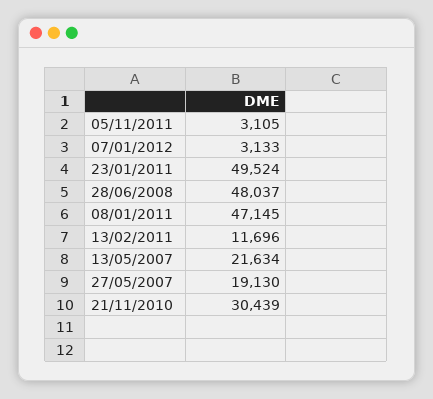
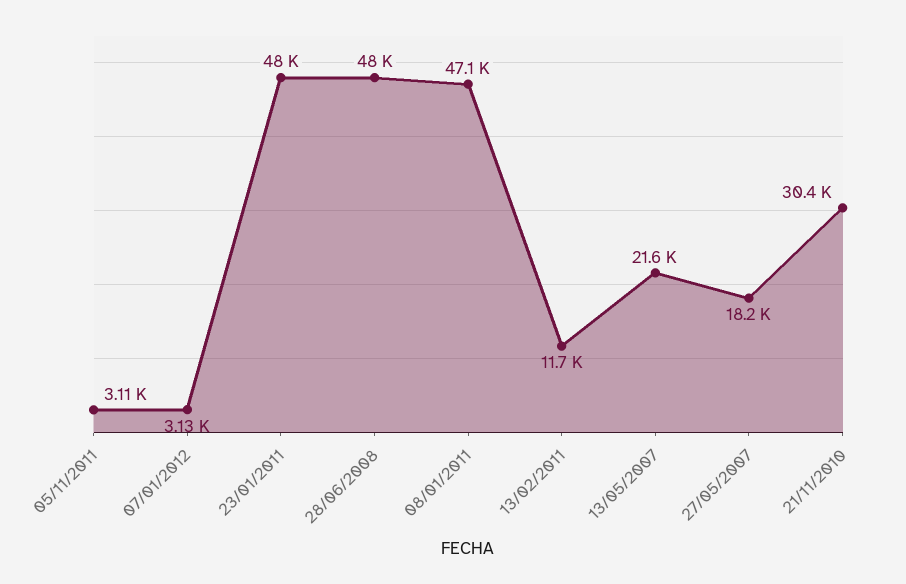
23/01/2011: 49524 -> 48000
27/05/2007: 19130 -> 18200

